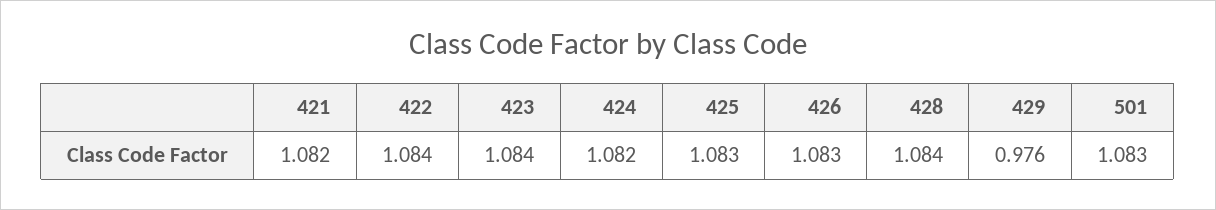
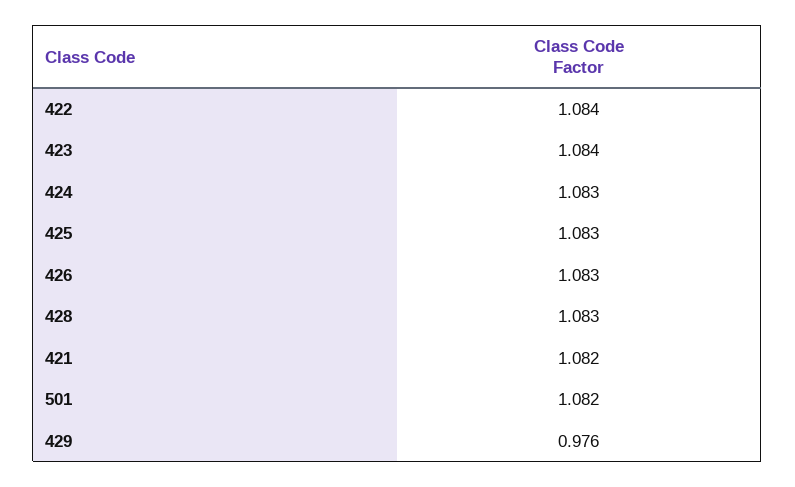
424: 1.082 -> 1.083
428: 1.084 -> 1.083
501: 1.083 -> 1.082

